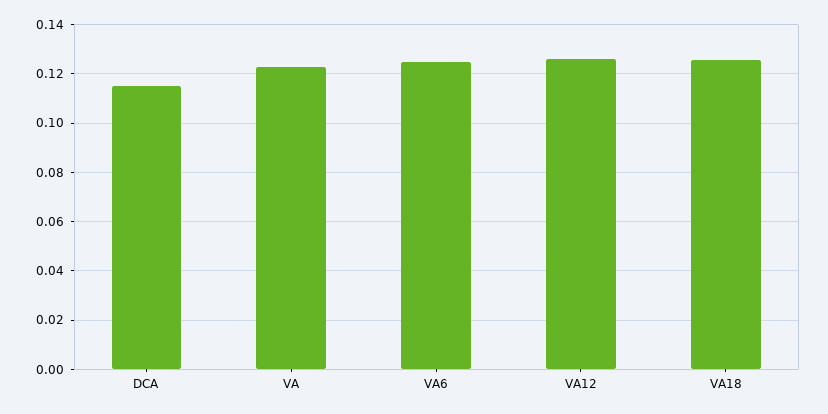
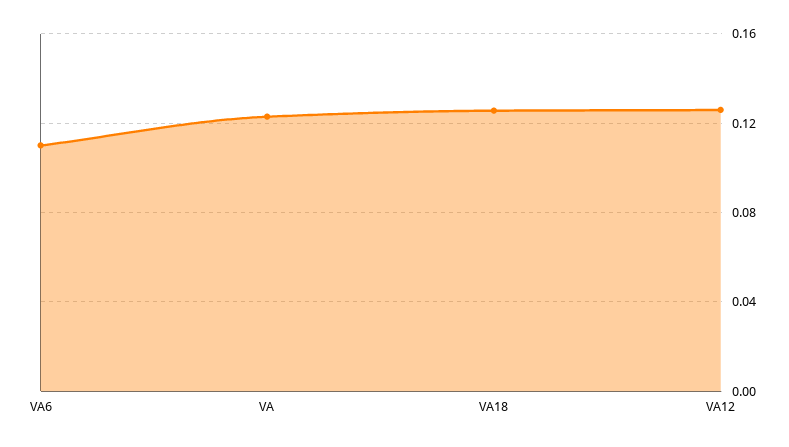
DCA: 0.115 -> none
VA6: 0.125 -> 0.11

